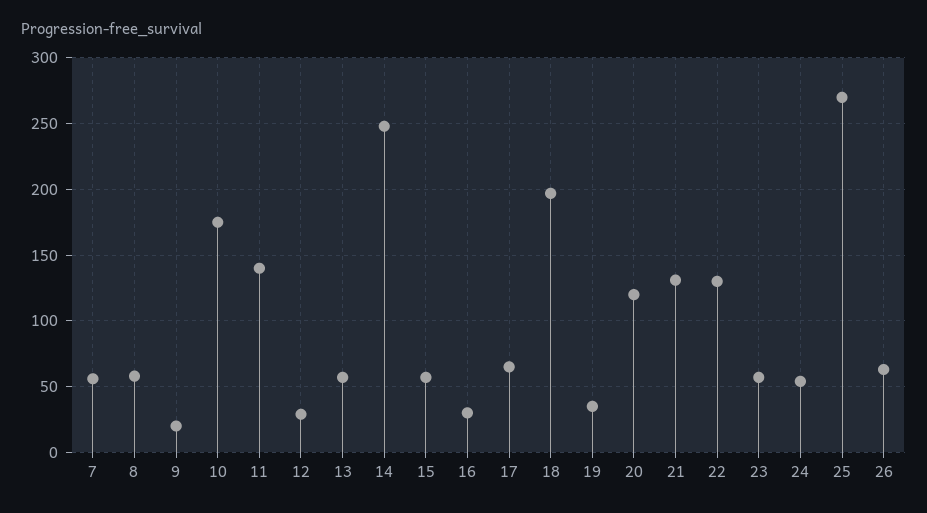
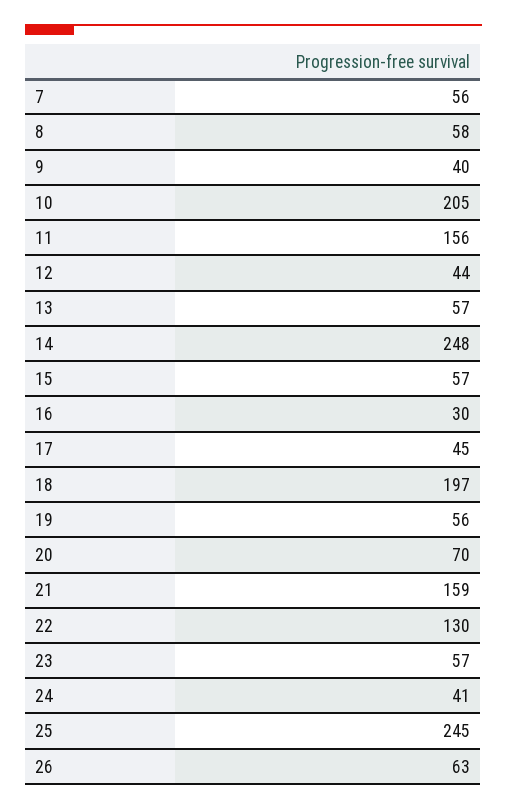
9: 20 -> 40
10: 175 -> 205
11: 140 -> 156
12: 30 -> 44
17: 65 -> 45
19: 35 -> 56
20: 120 -> 70
21: 130 -> 159
24: 55 -> 41
25: 270 -> 245

